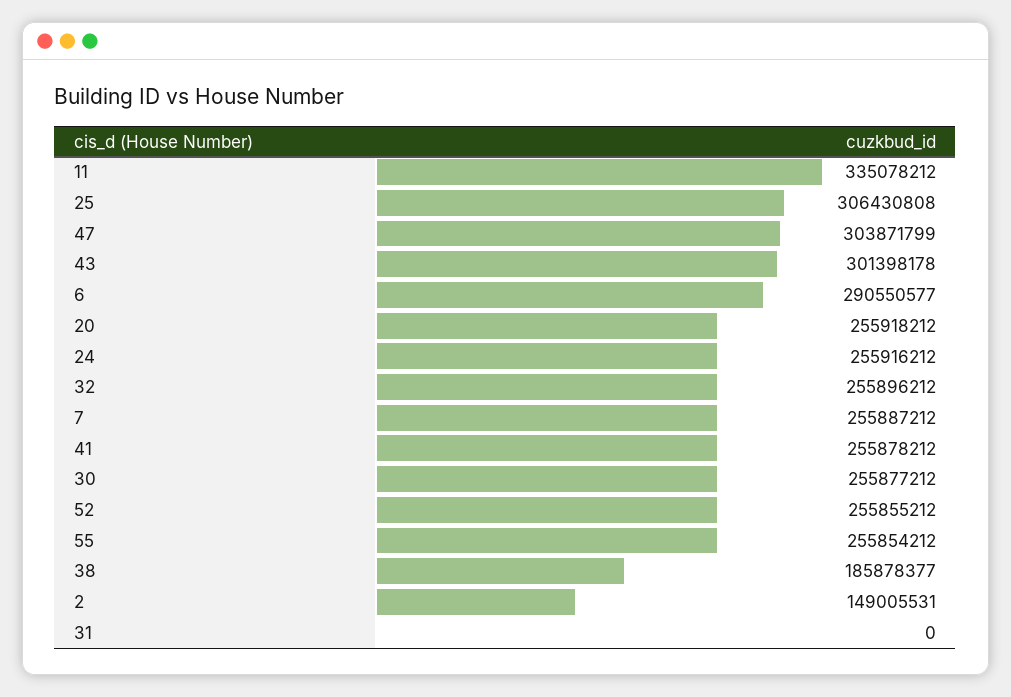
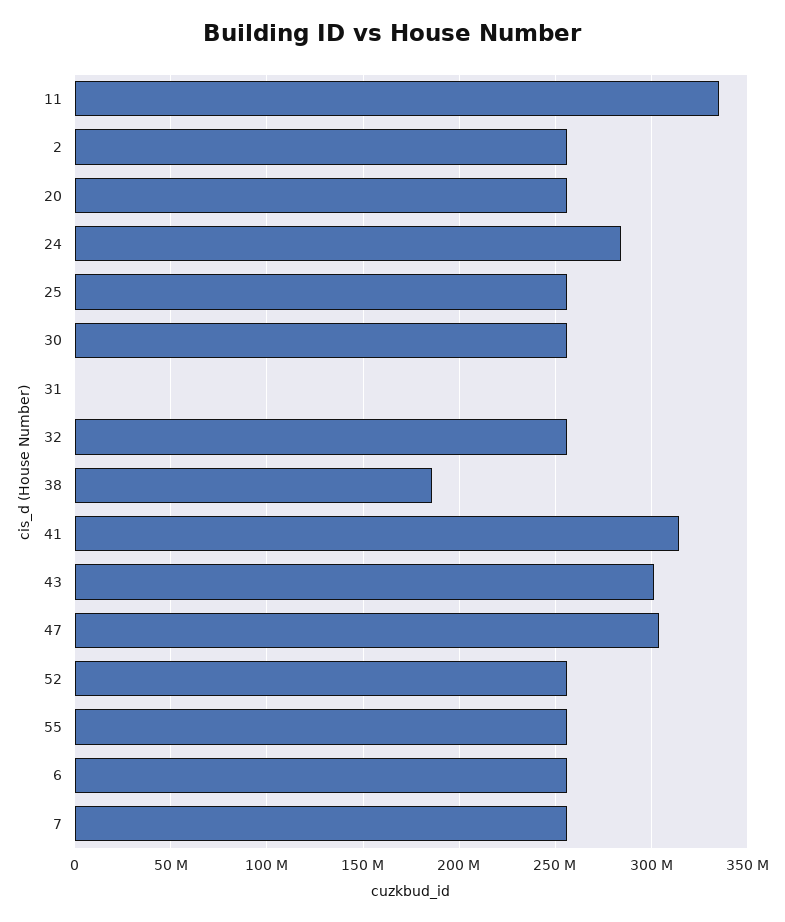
25: 306430808 -> 255000000
6: 290550577 -> 255000000
24: 255916212 -> 285000000
41: 255878212 -> 315000000
2: 149005531 -> 255000000

